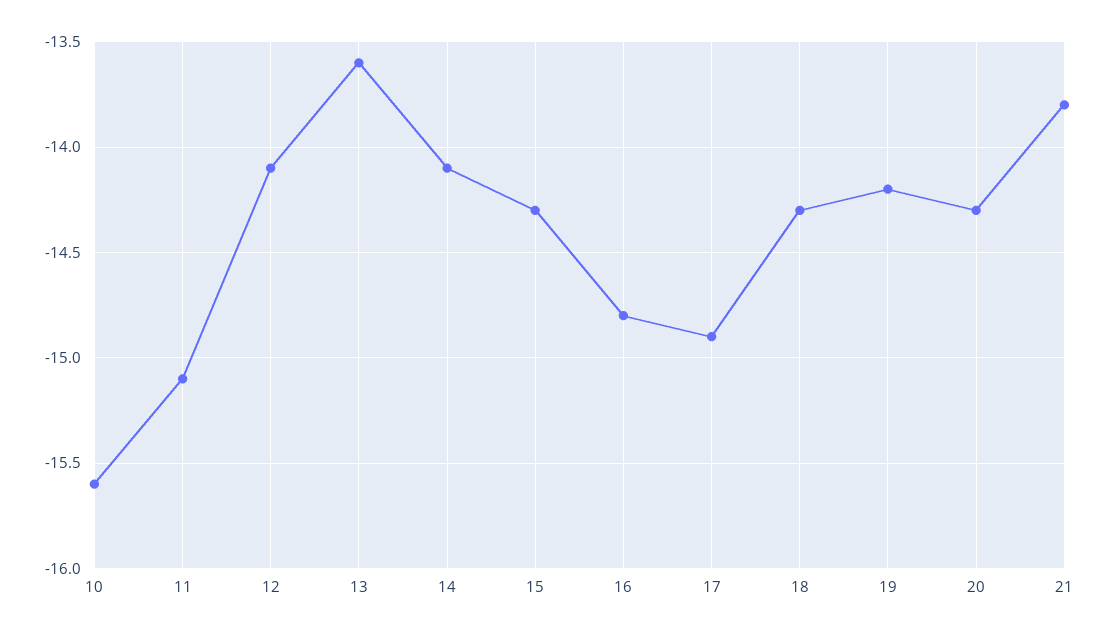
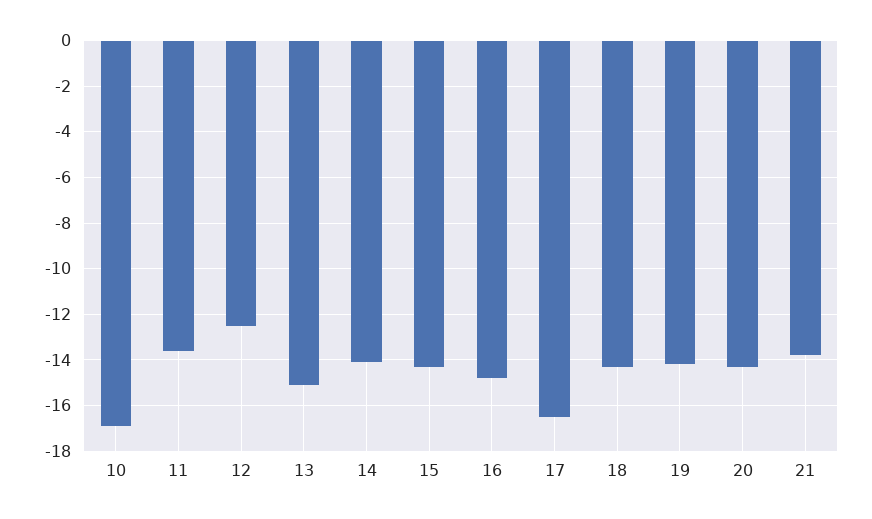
10: -15.6 -> -17
11: -15.1 -> -13.5
12: -14.1 -> -12.5
13: -13.6 -> -15
17: -14.9 -> -16.5

